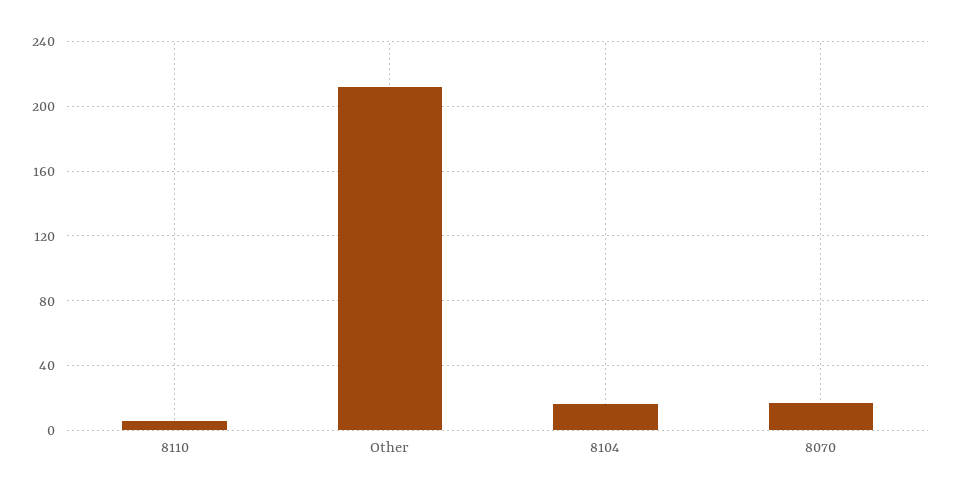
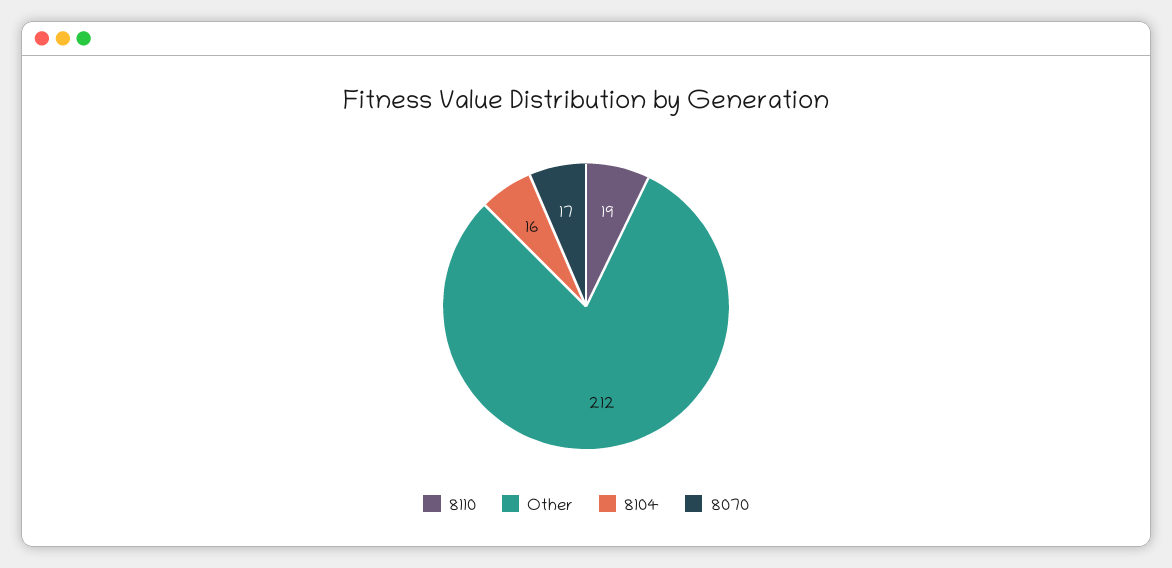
8110: 5 -> 19

